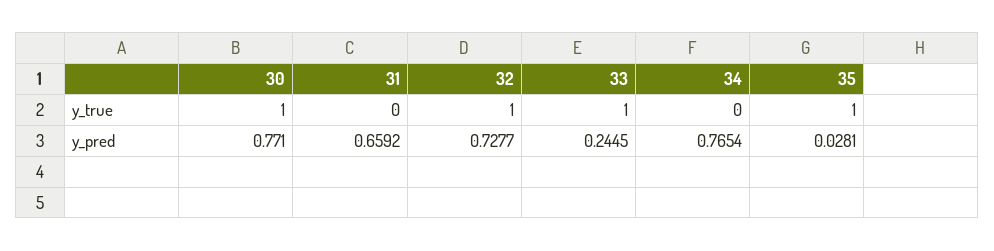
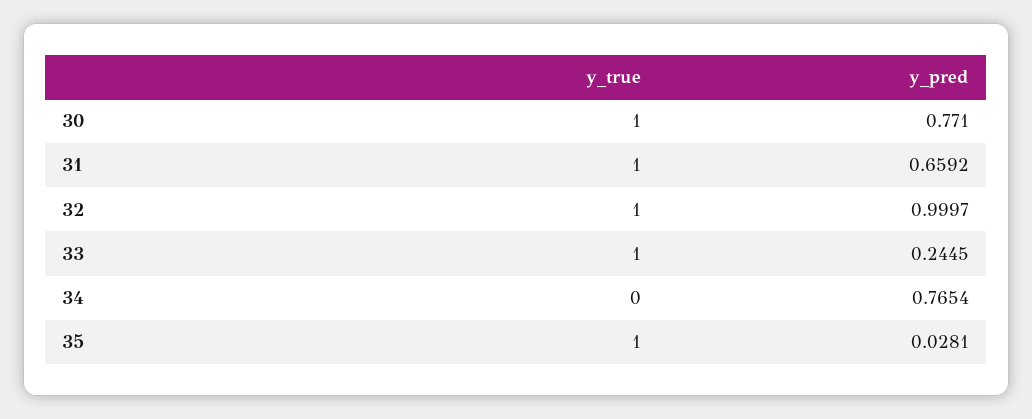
31, y_true: 0 -> 1
32, y_pred: 0.7277 -> 0.9997

